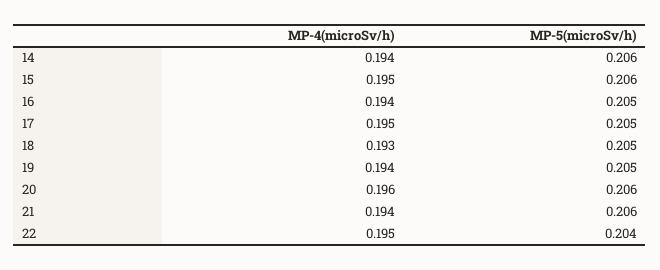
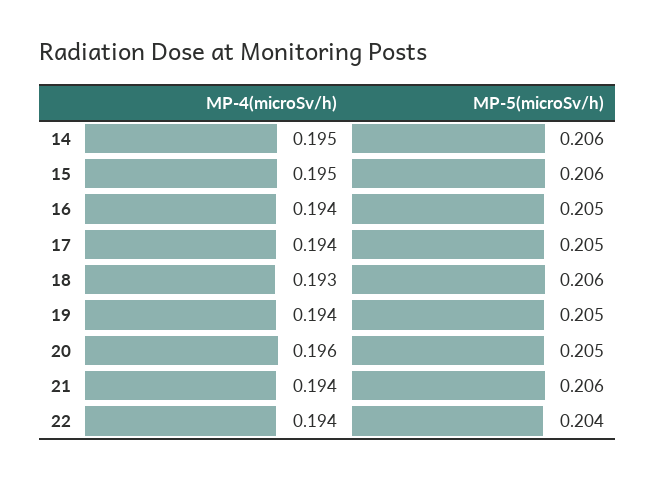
MP-4(microSv/h), 14: 0.194 -> 0.195
MP-4(microSv/h), 17: 0.195 -> 0.194
MP-5(microSv/h), 18: 0.205 -> 0.206
MP-5(microSv/h), 20: 0.206 -> 0.205
MP-4(microSv/h), 22: 0.195 -> 0.194

